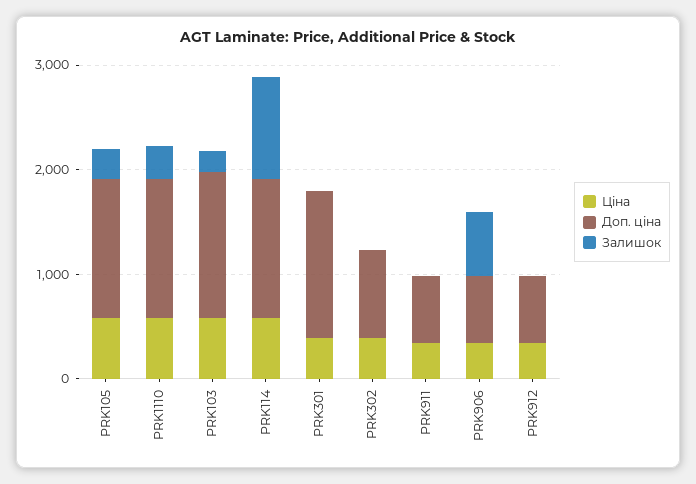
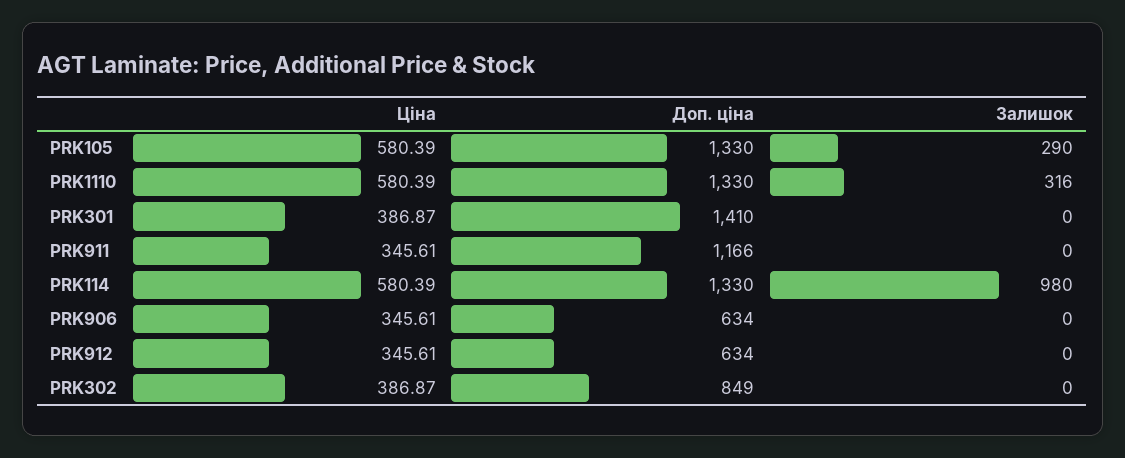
Ціна, PRK103: 600 -> none
Доп. ціна, PRK103: 1400 -> none
Залишок, PRK103: 200 -> none
Доп. ціна, PRK911: 600 -> 1166
Залишок, PRK906: 600 -> 0

